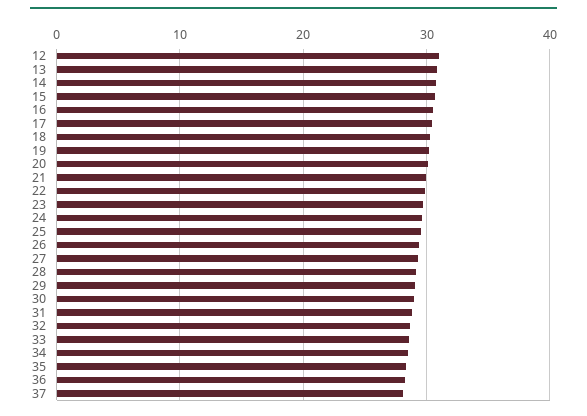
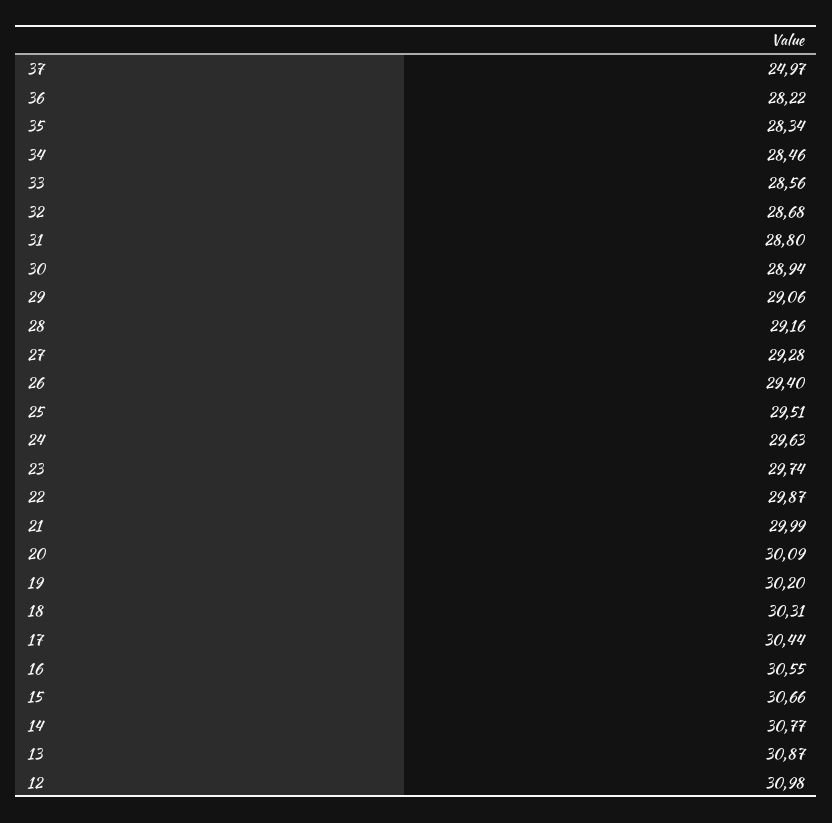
37: 28 -> 24.97

